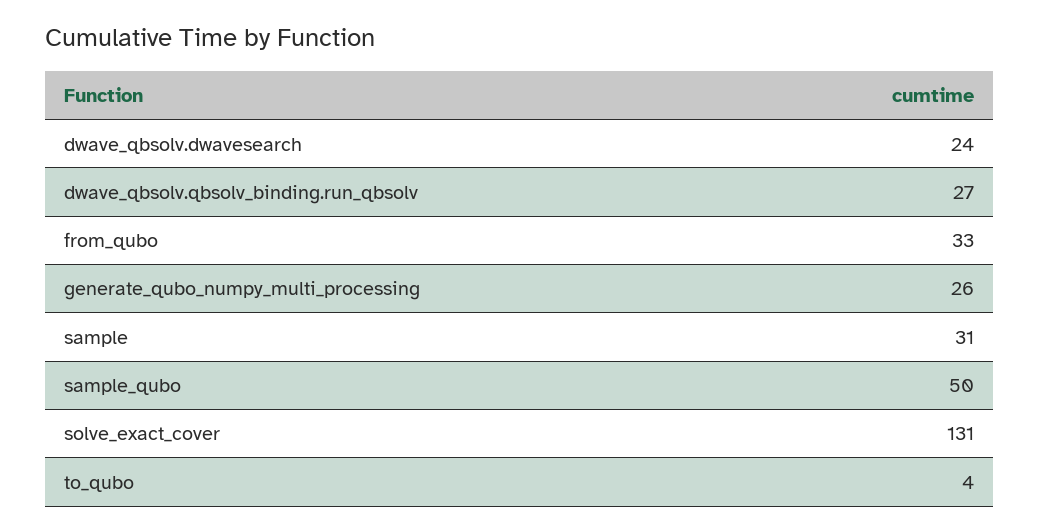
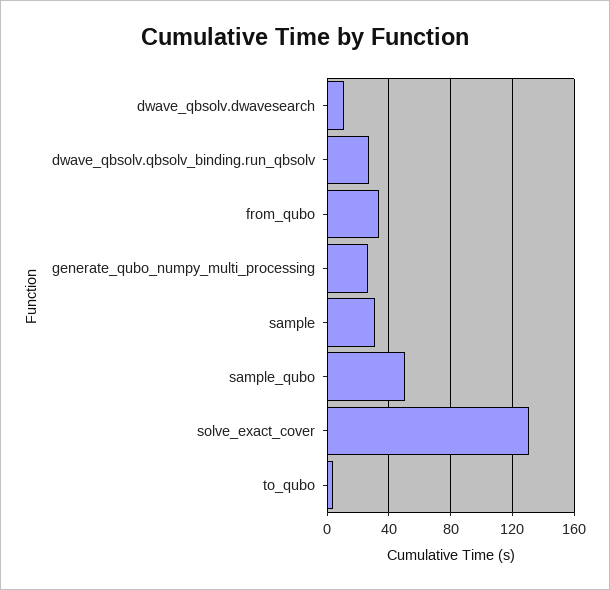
dwave_qbsolv.dwavesearch: 24 -> 10

